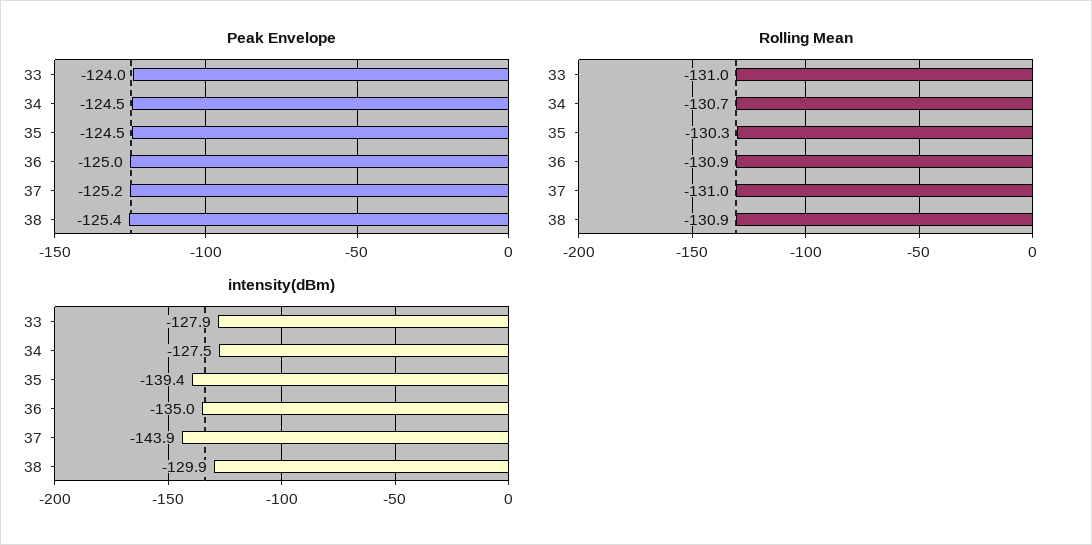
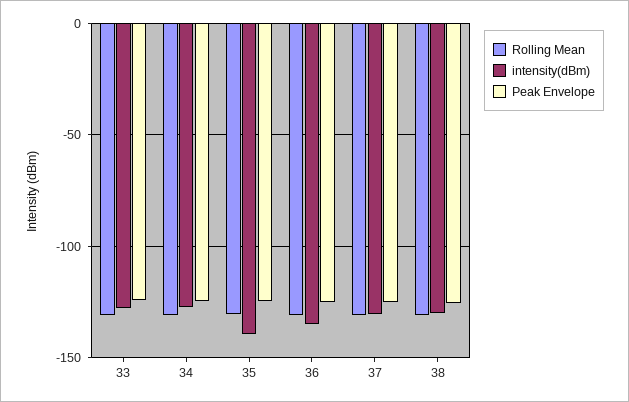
intensity(dBm), 37: -143.9 -> -130

